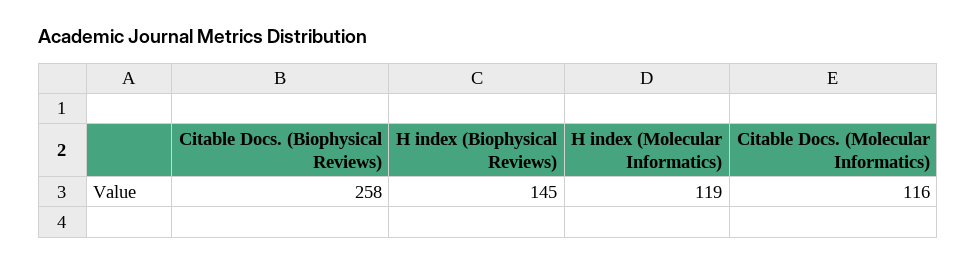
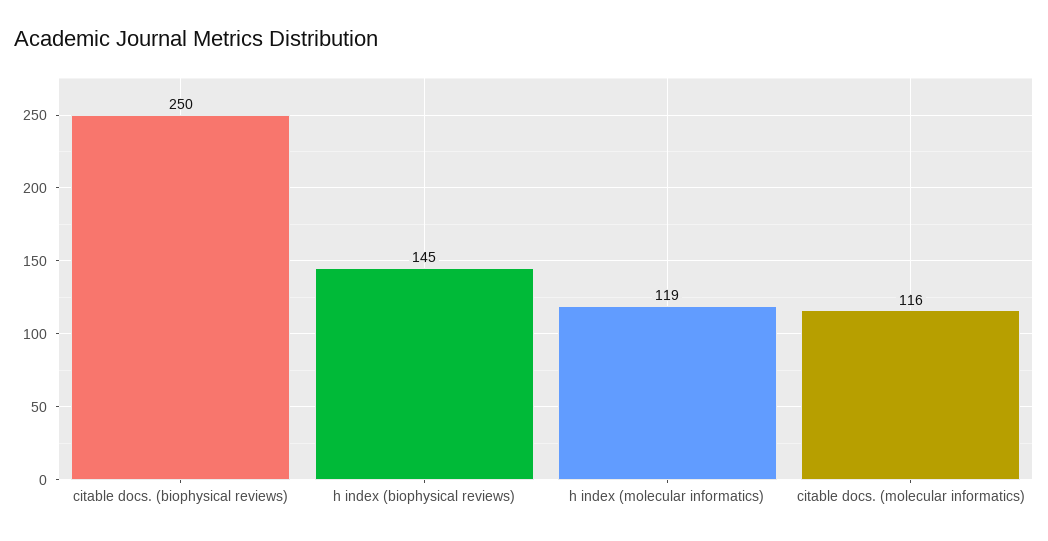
Citable Docs. (Biophysical Reviews): 258 -> 250

